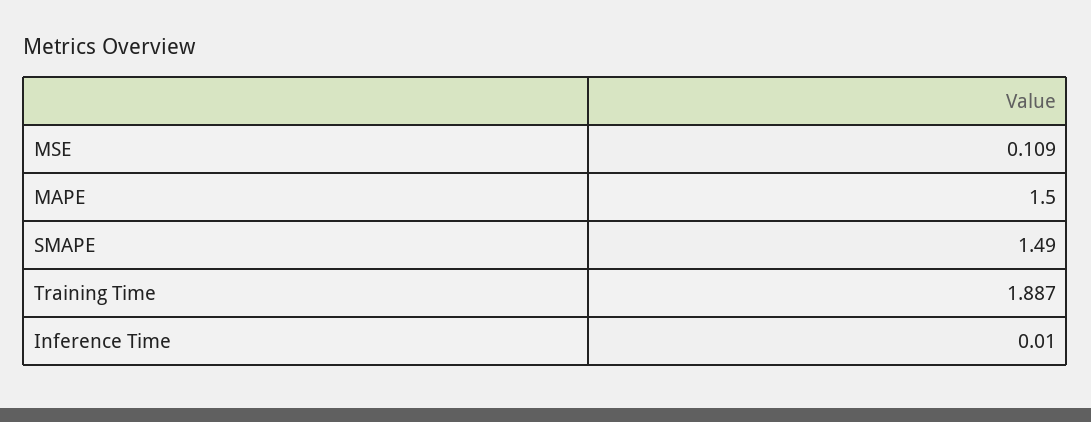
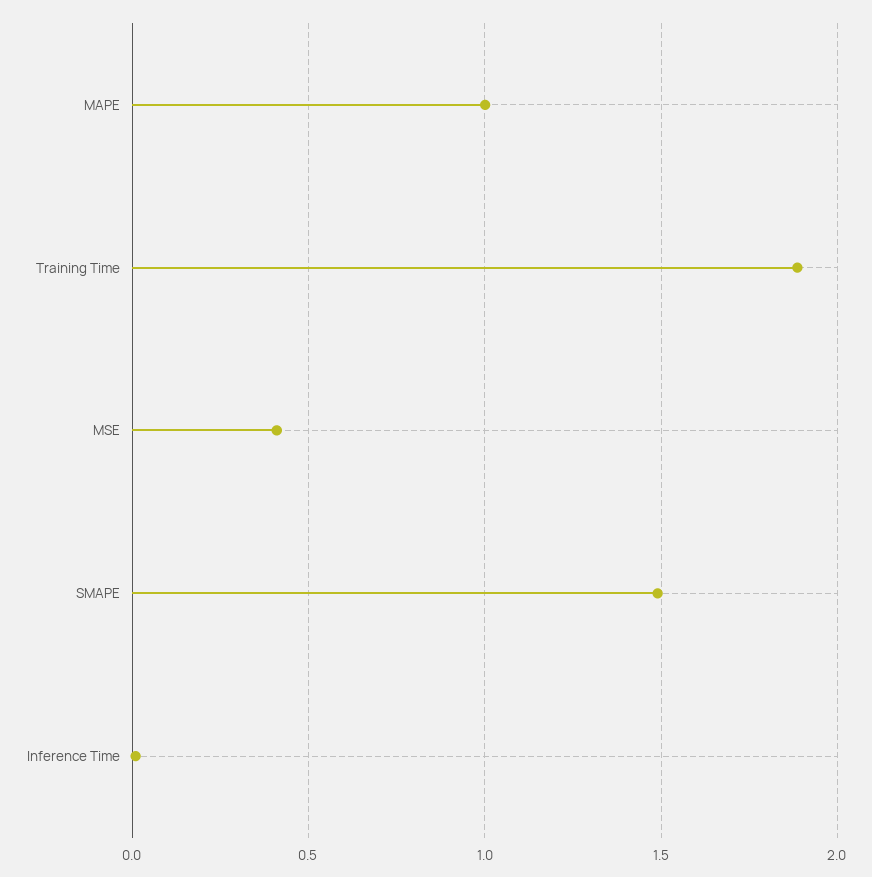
MSE: 0.109 -> 0.4
MAPE: 1.5 -> 1

